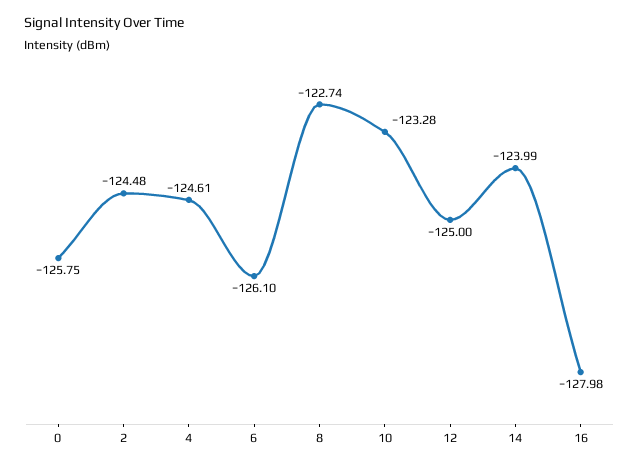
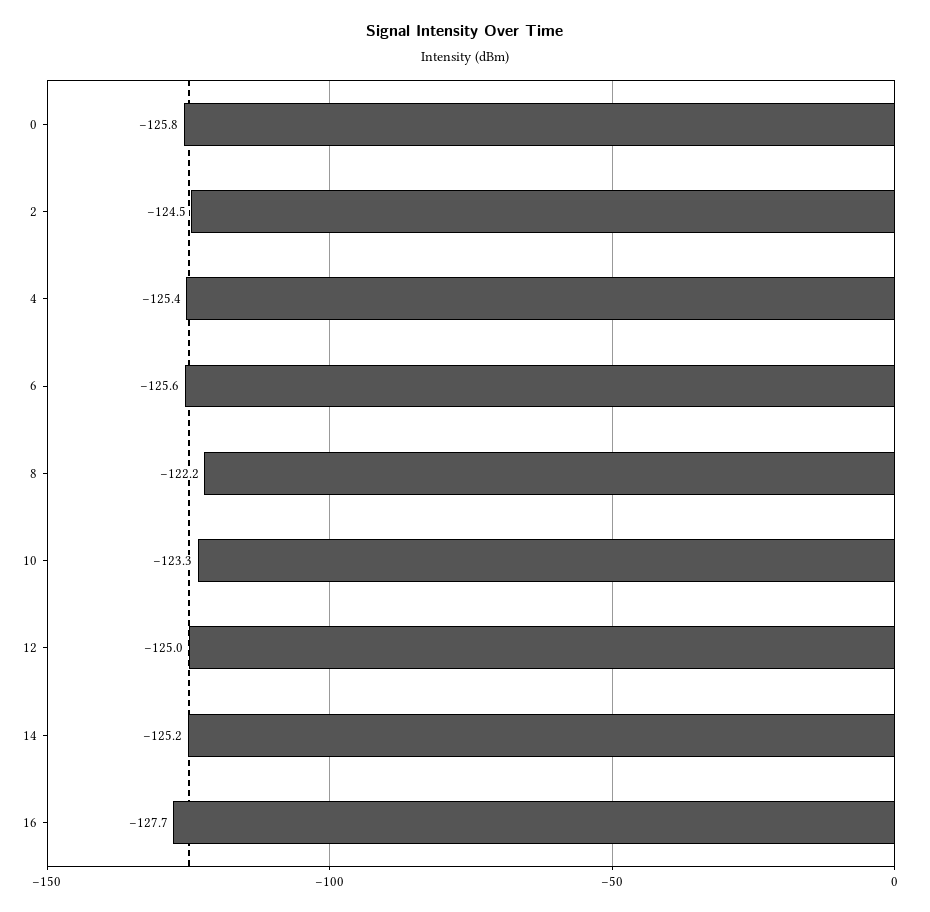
4: -124.61 -> -125.4
6: -126.1 -> -125.6
8: -122.74 -> -122.2
14: -123.99 -> -125.2
16: -127.98 -> -127.7

